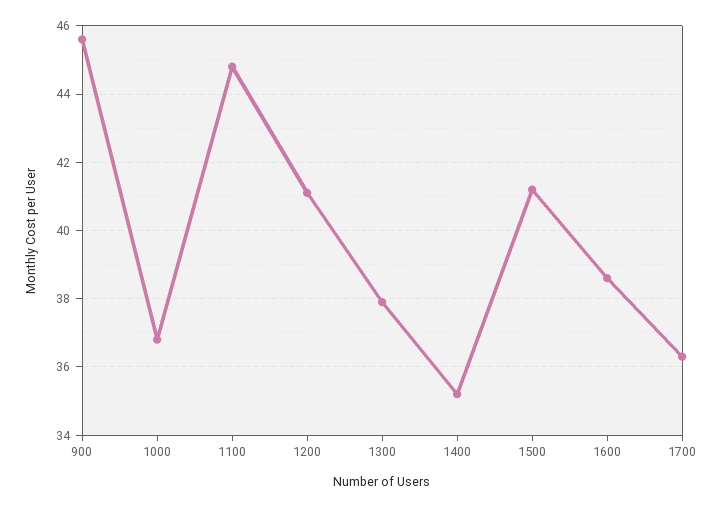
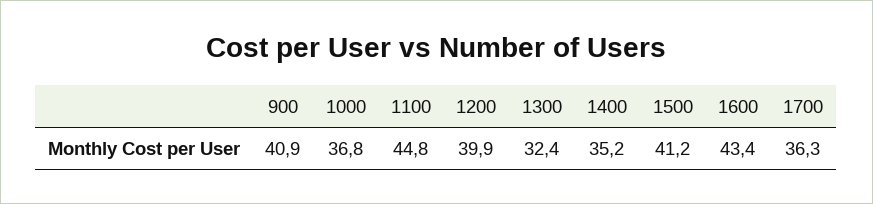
900: 45.5 -> 40.9
1200: 41 -> 39.9
1300: 38 -> 32.4
1600: 38.5 -> 43.4

